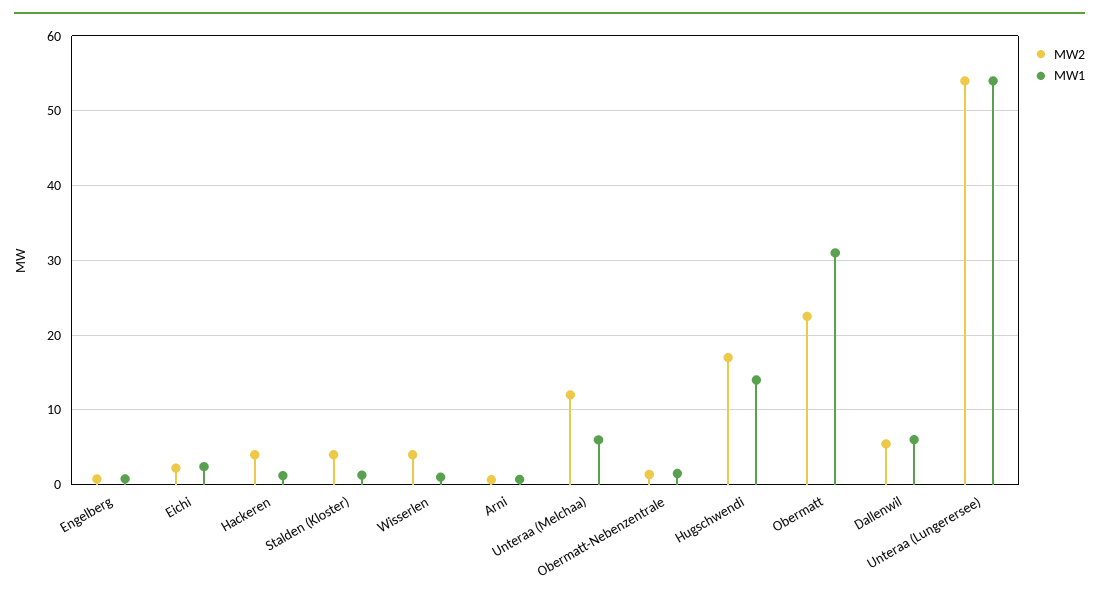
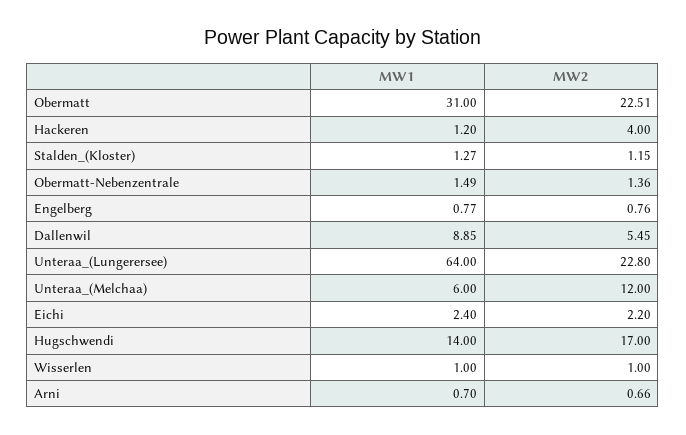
MW2, Stalden (Kloster): 4 -> 1.15
MW2, Wisserlen: 4 -> 1
MW1, Dallenwil: 6 -> 8.85
MW2, Unteraa (Lungerersee): 54 -> 22.8
MW1, Unteraa (Lungerersee): 54 -> 64

